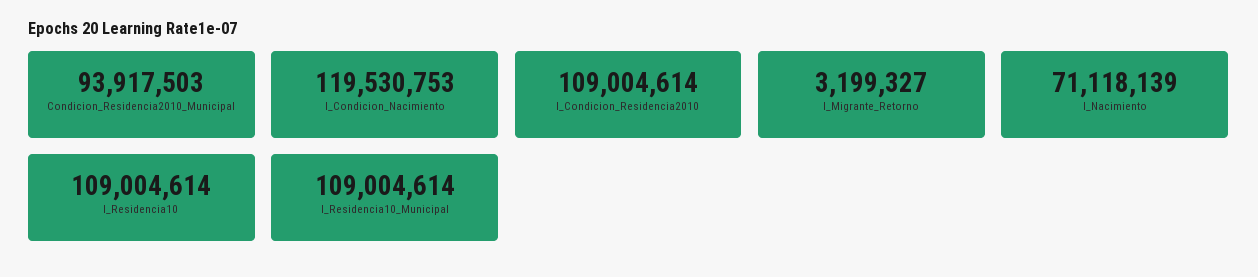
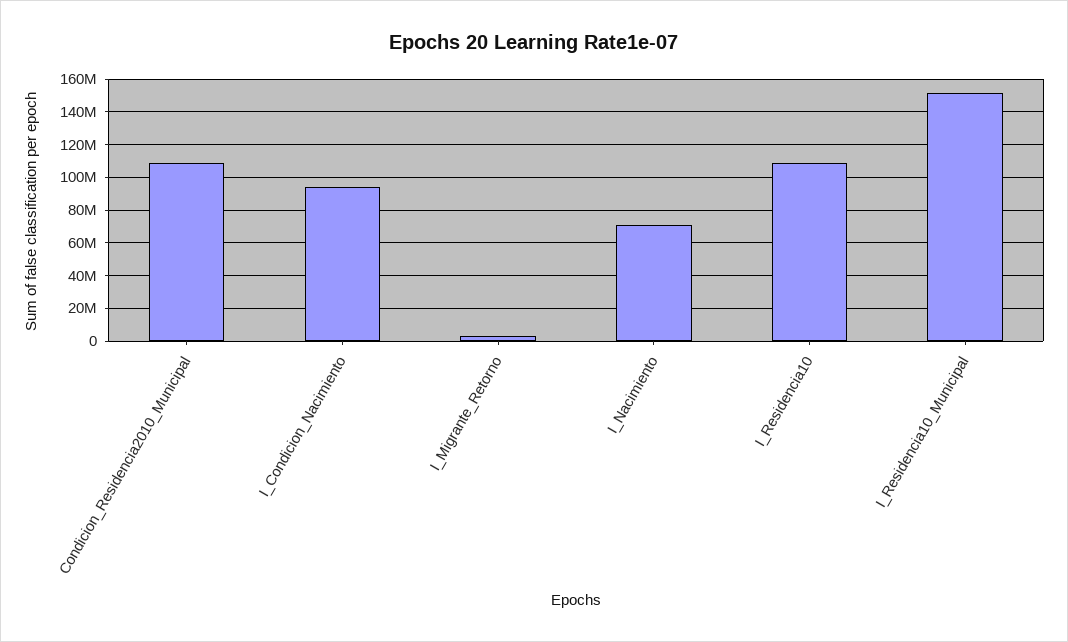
Condicion_Residencia2010_Municipal: 93917503 -> 110000000
I_Condicion_Nacimiento: 119530753 -> 95000000
I_Condicion_Residencia2010: 109004614 -> none
I_Residencia10_Municipal: 109004614 -> 150000000

